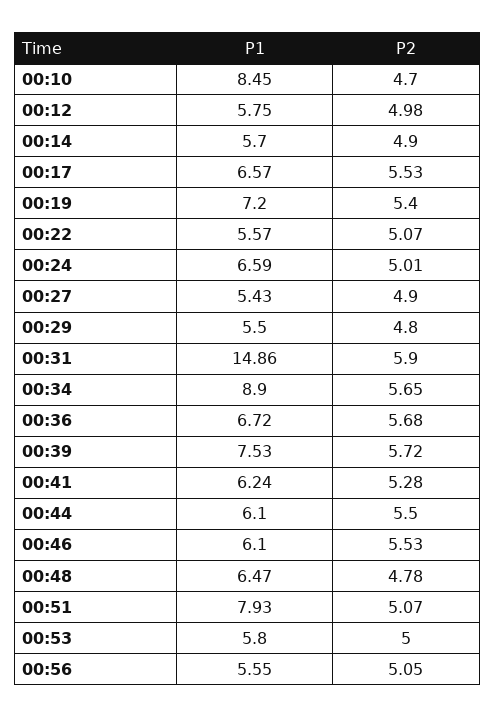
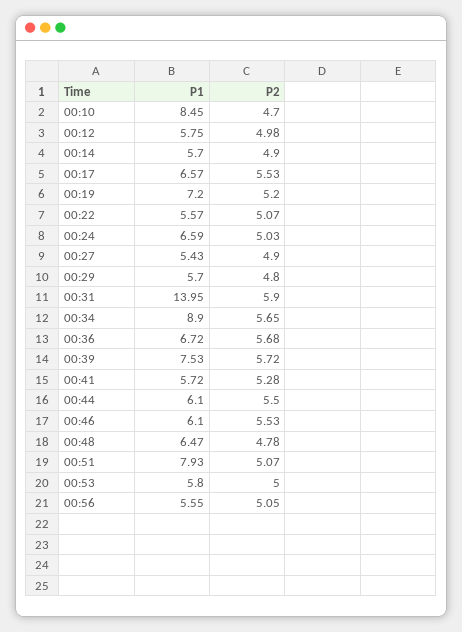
P2, 00:19: 5.4 -> 5.2
P2, 00:24: 5.01 -> 5.03
P1, 00:29: 5.5 -> 5.7
P1, 00:31: 14.86 -> 13.95
P1, 00:41: 6.24 -> 5.72

